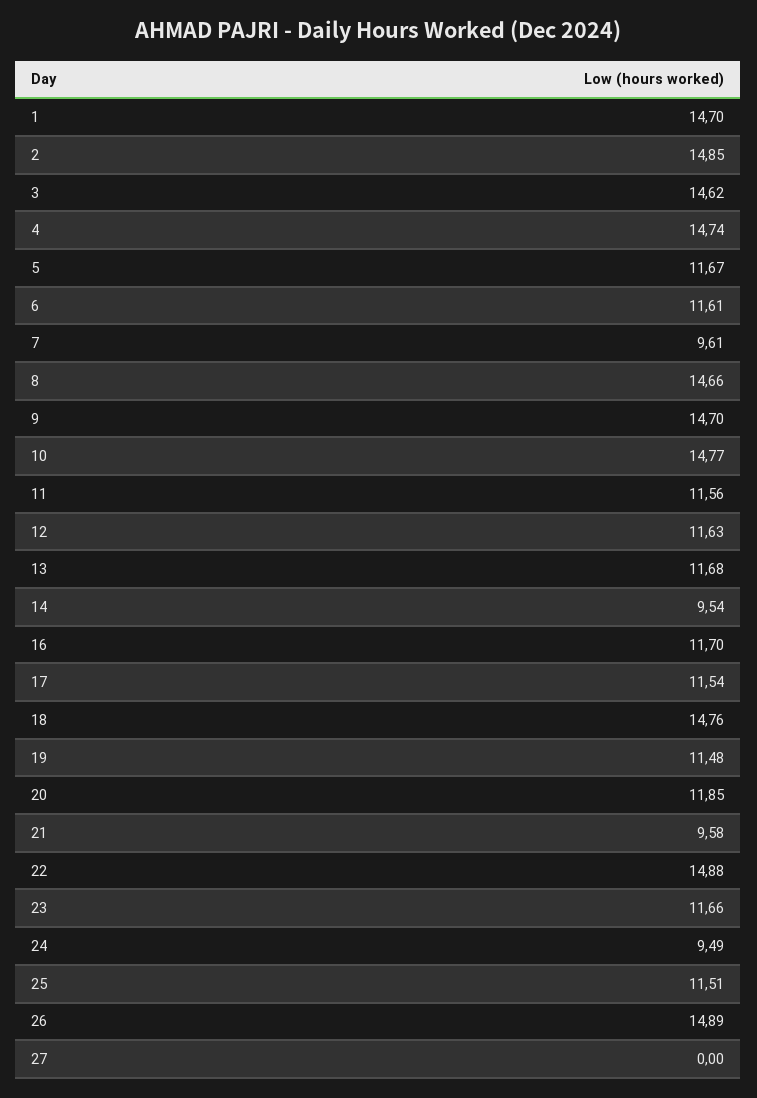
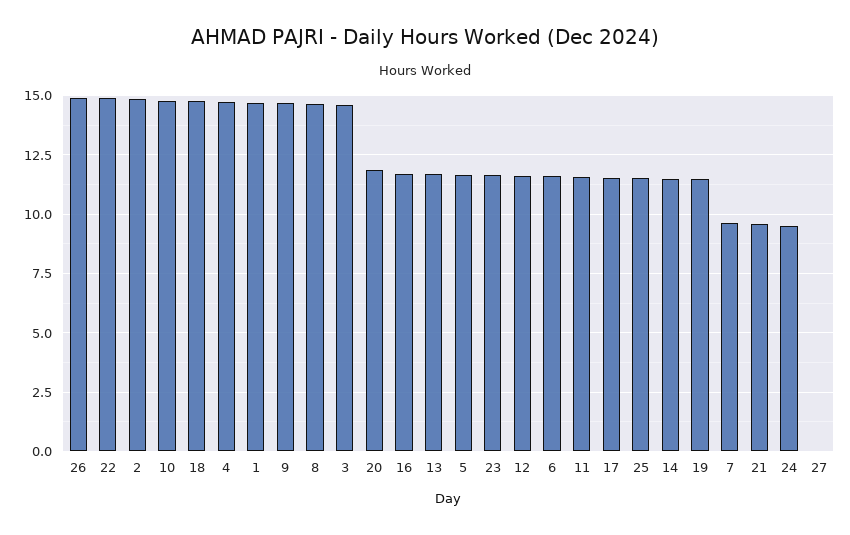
14: 9.54 -> 11.5

